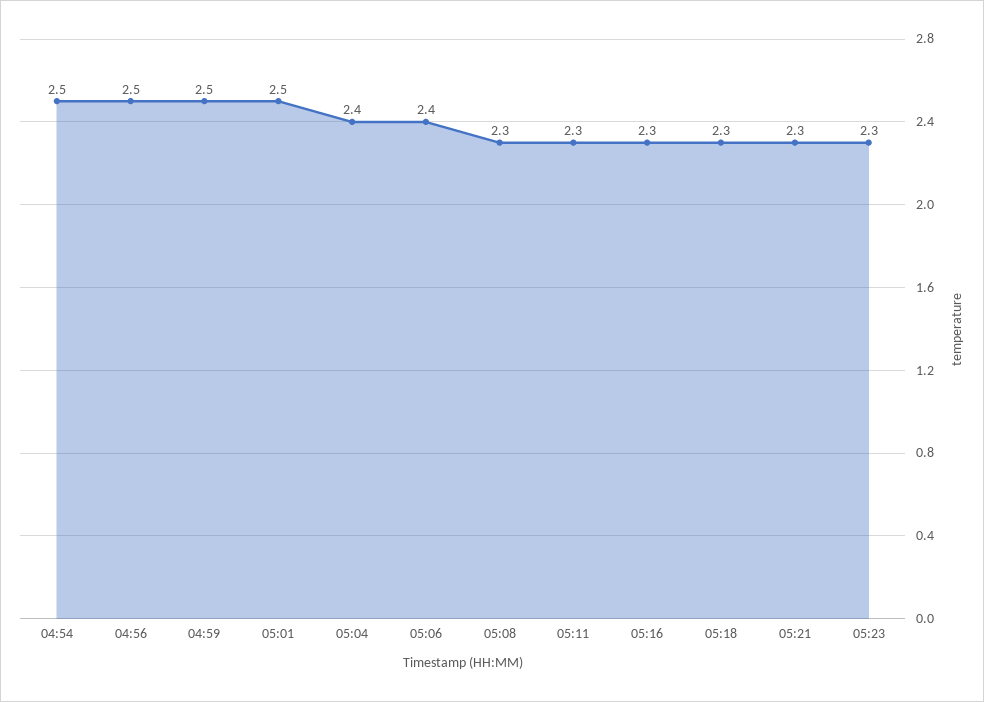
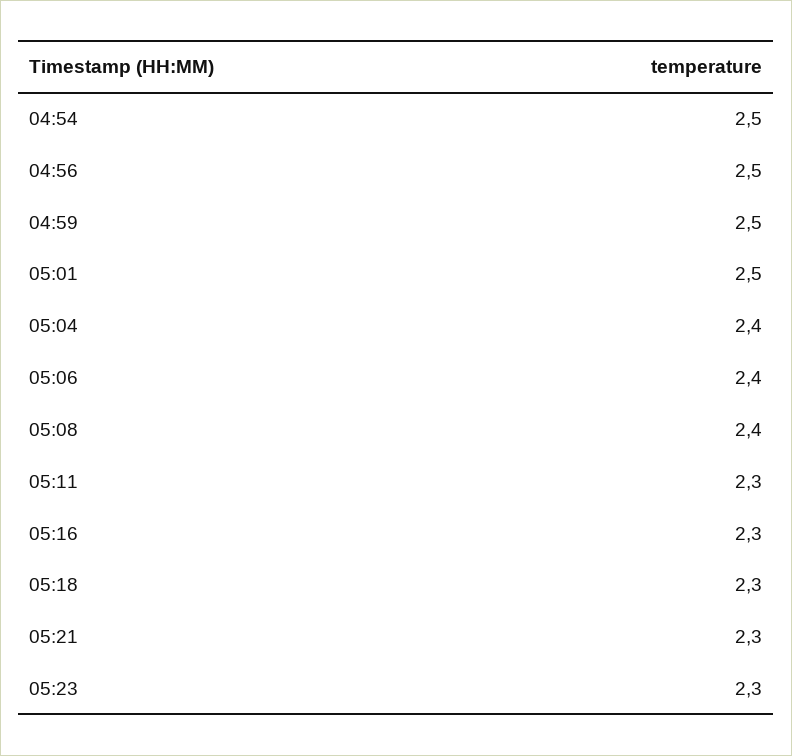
05:08: 2.3 -> 2.4

